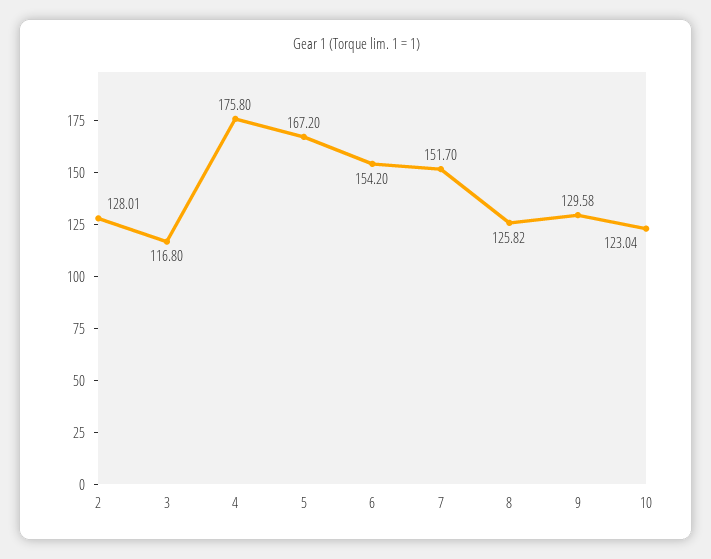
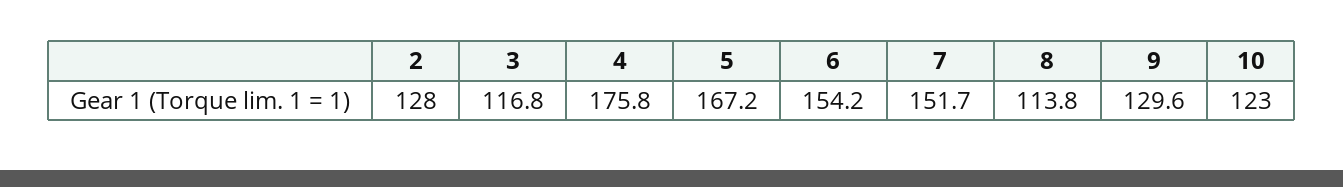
8: 125.82 -> 113.8

